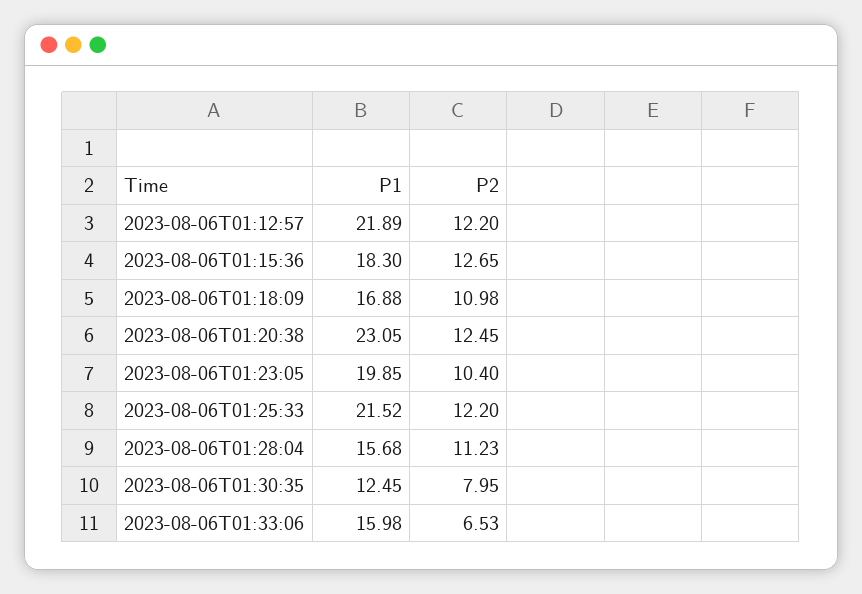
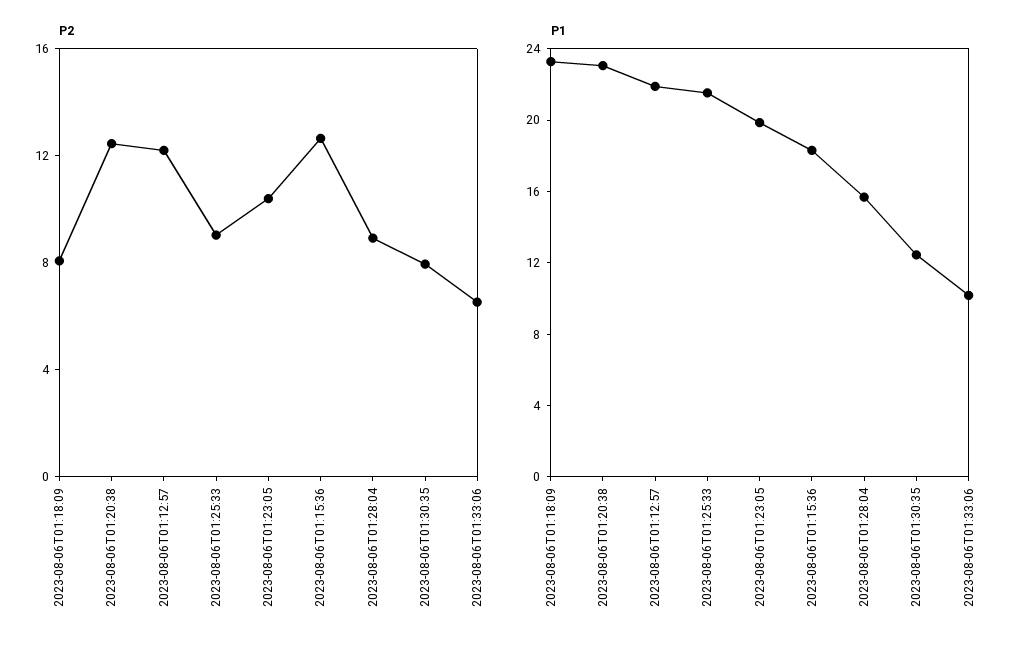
P1, 2023-08-06T01:18:09: 16.88 -> 23
P2, 2023-08-06T01:18:09: 10.98 -> 8
P2, 2023-08-06T01:25:33: 12.2 -> 9
P2, 2023-08-06T01:28:04: 11.23 -> 9
P1, 2023-08-06T01:33:06: 15.98 -> 10

